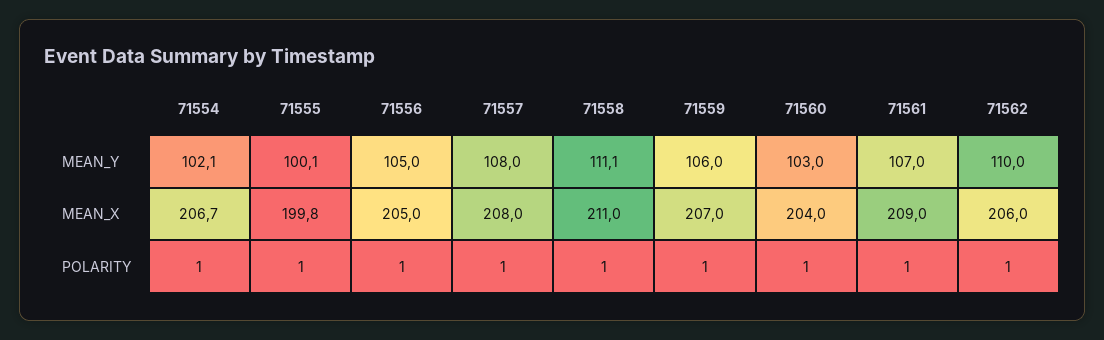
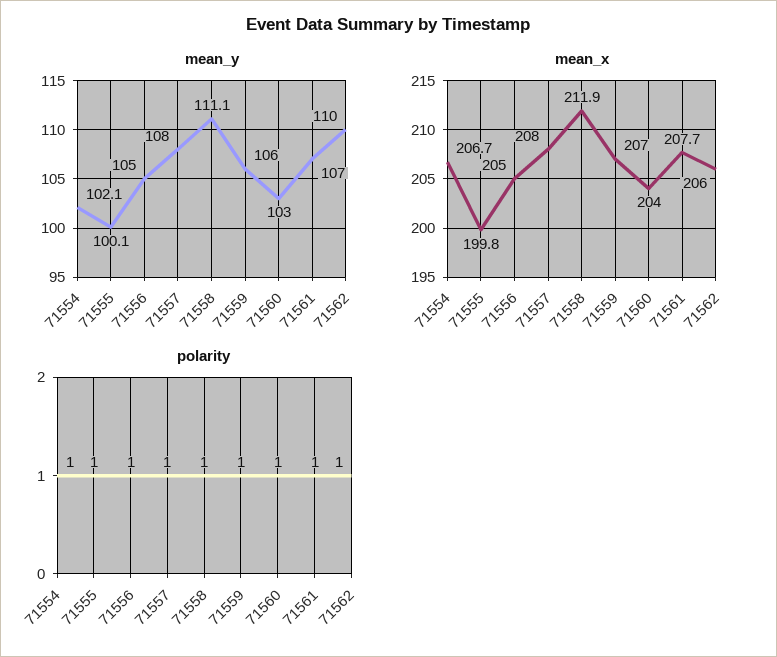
MEAN_X, 71558: 211 -> 211.9
MEAN_X, 71561: 209 -> 207.7

